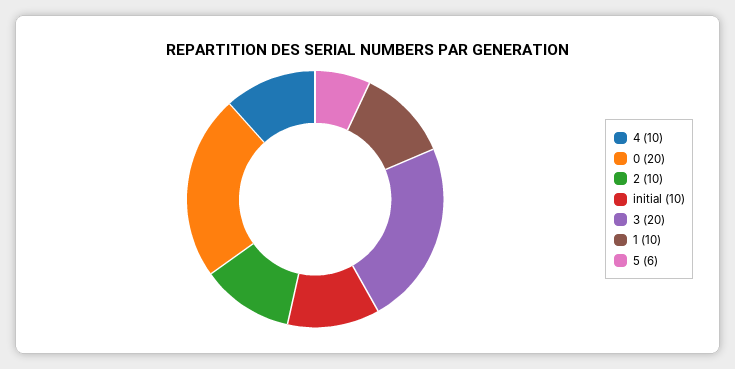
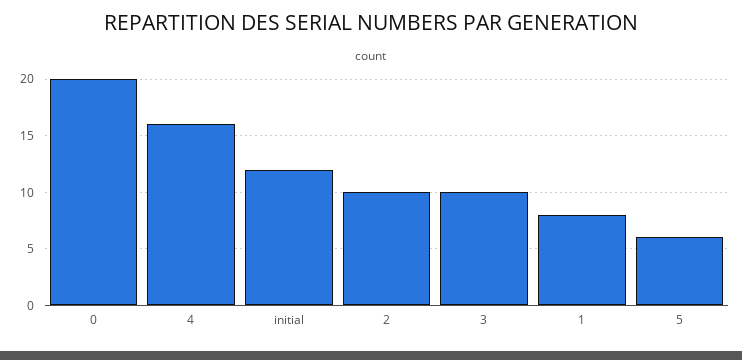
4: 10 -> 16
initial: 10 -> 12
3: 20 -> 10
1: 10 -> 8

